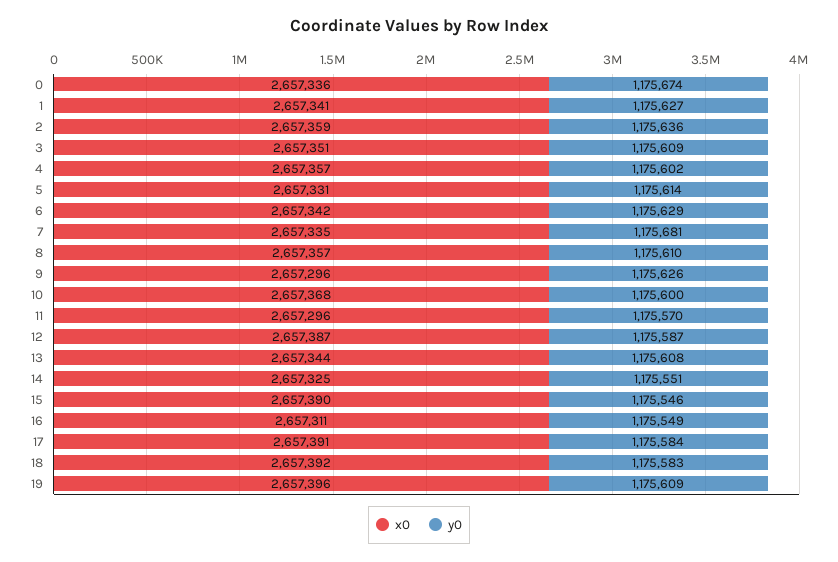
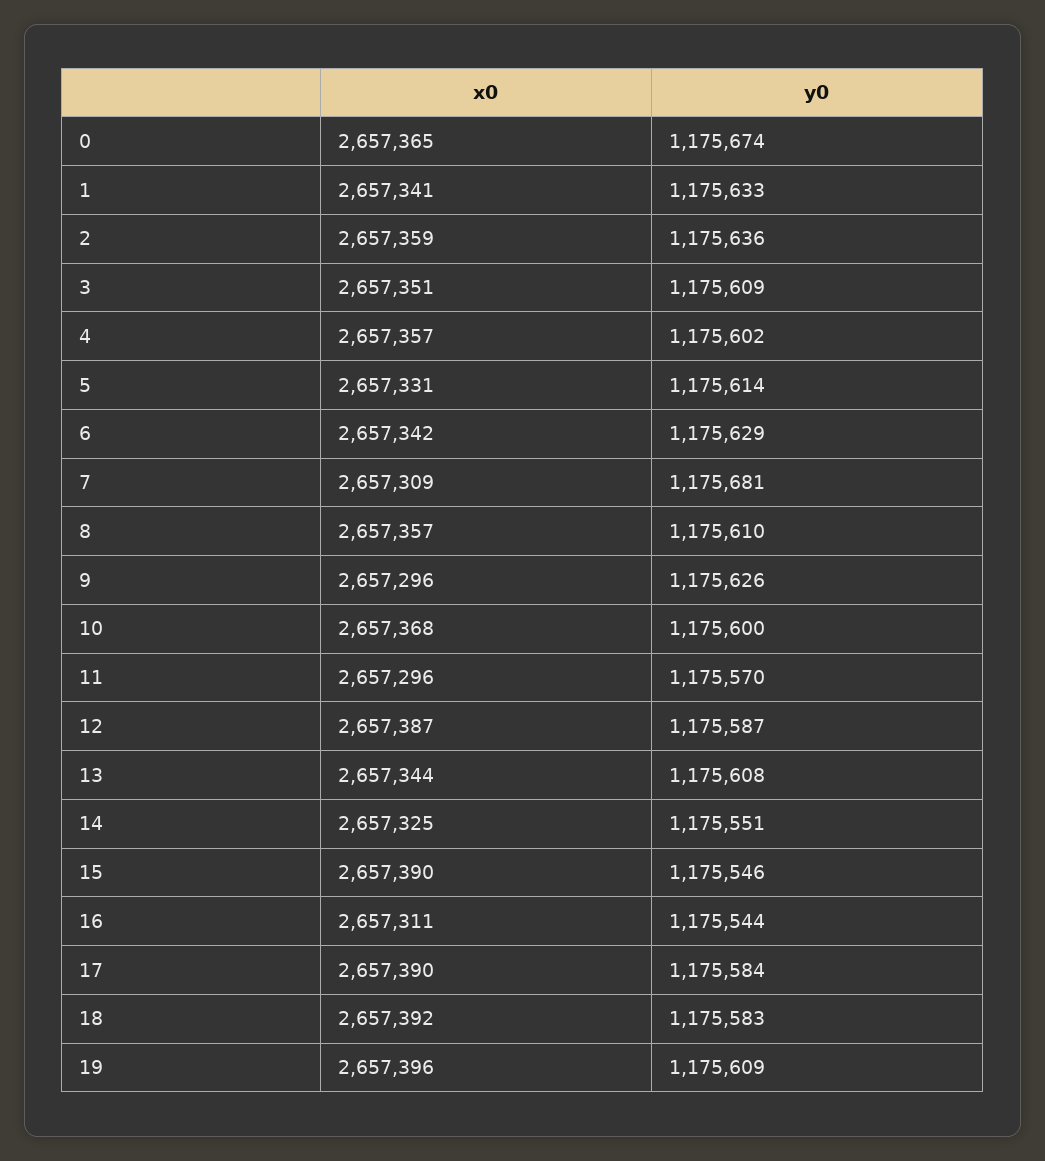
x0, 0: 2657336 -> 2657365
y0, 1: 1175627 -> 1175633
x0, 7: 2657335 -> 2657309
y0, 16: 1175549 -> 1175544
x0, 17: 2657391 -> 2657390

